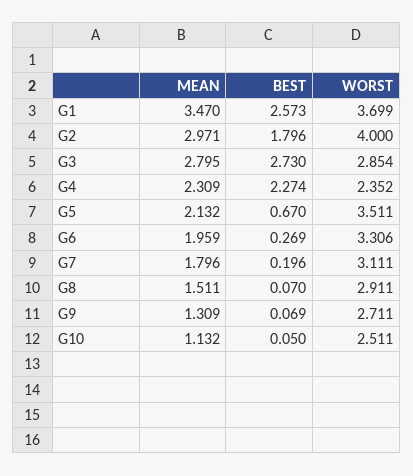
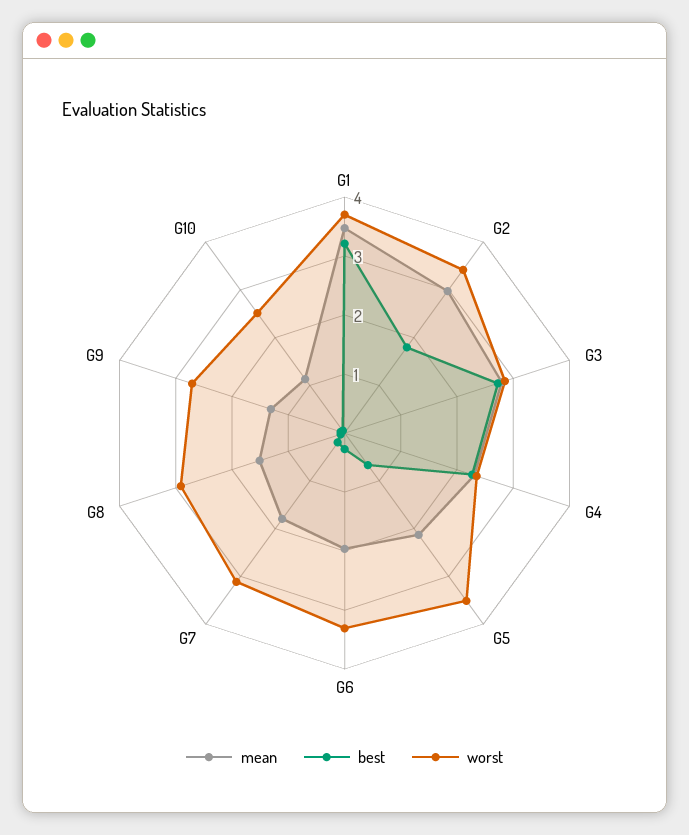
BEST, G1: 2.573 -> 3.2
WORST, G2: 4 -> 3.4

